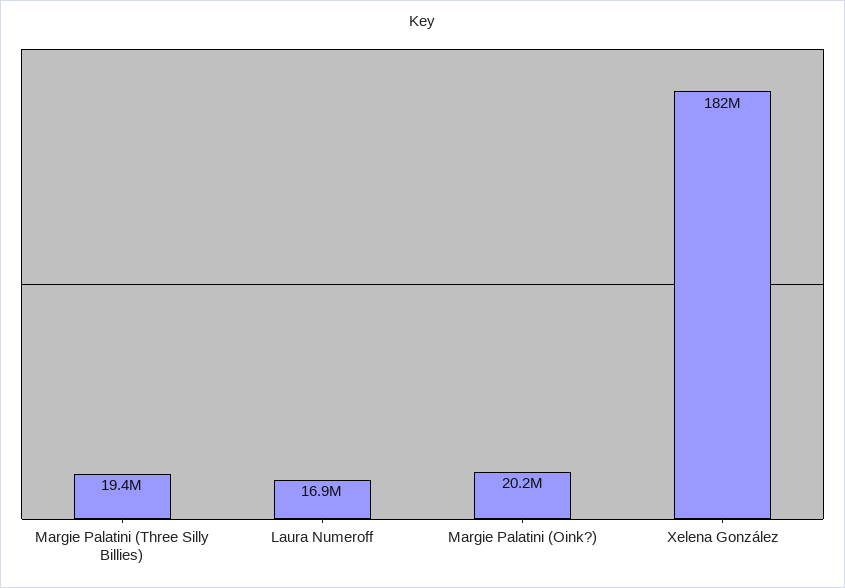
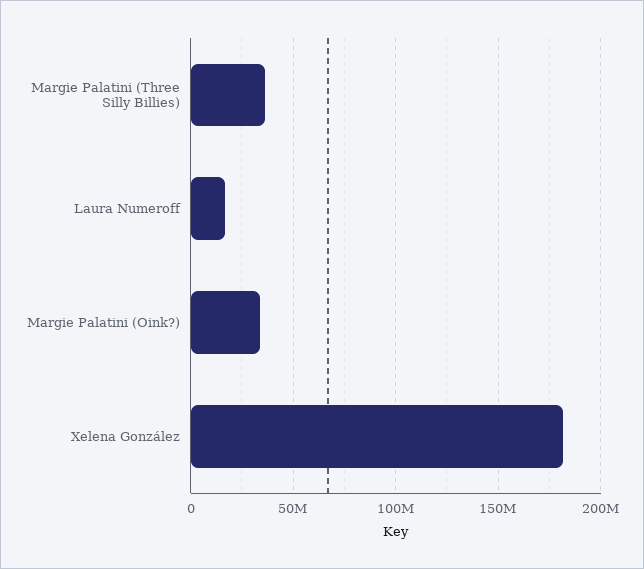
Margie Palatini (Three Silly Billies): 19400000 -> 35000000
Margie Palatini (Oink?): 20200000 -> 35000000

